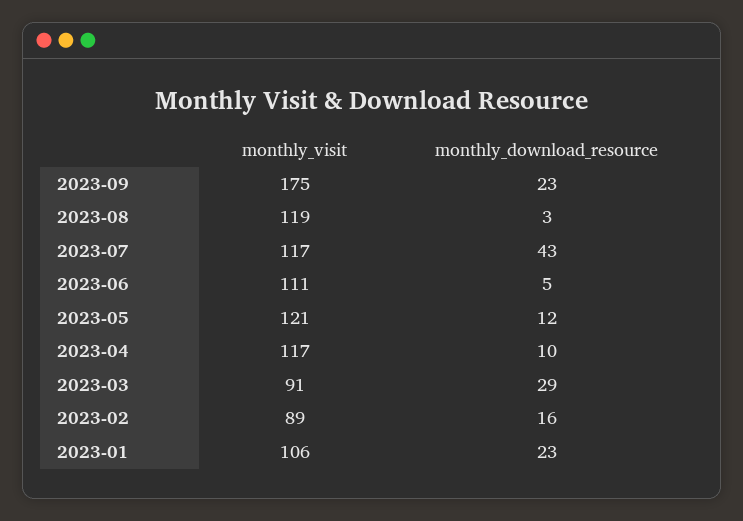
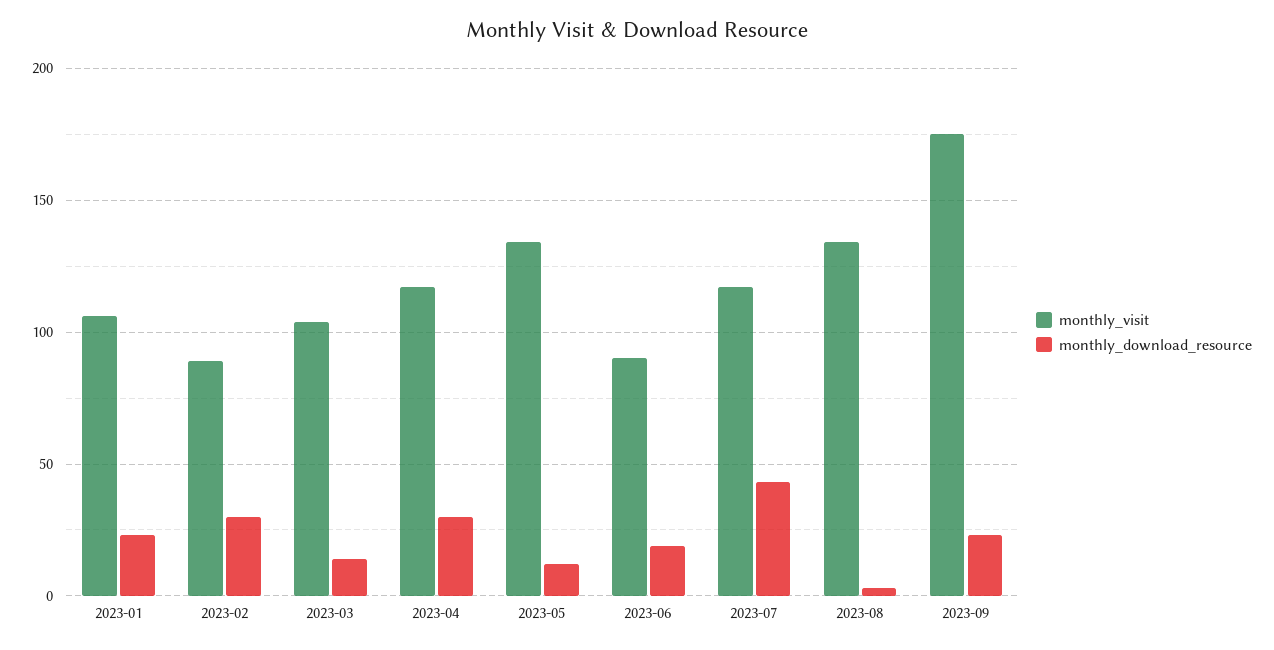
monthly_visit, 2023-08: 119 -> 135
monthly_visit, 2023-06: 111 -> 90
monthly_download_resource, 2023-06: 5 -> 20
monthly_visit, 2023-05: 121 -> 135
monthly_download_resource, 2023-04: 10 -> 30
monthly_visit, 2023-03: 91 -> 105
monthly_download_resource, 2023-03: 29 -> 15
monthly_download_resource, 2023-02: 16 -> 30

